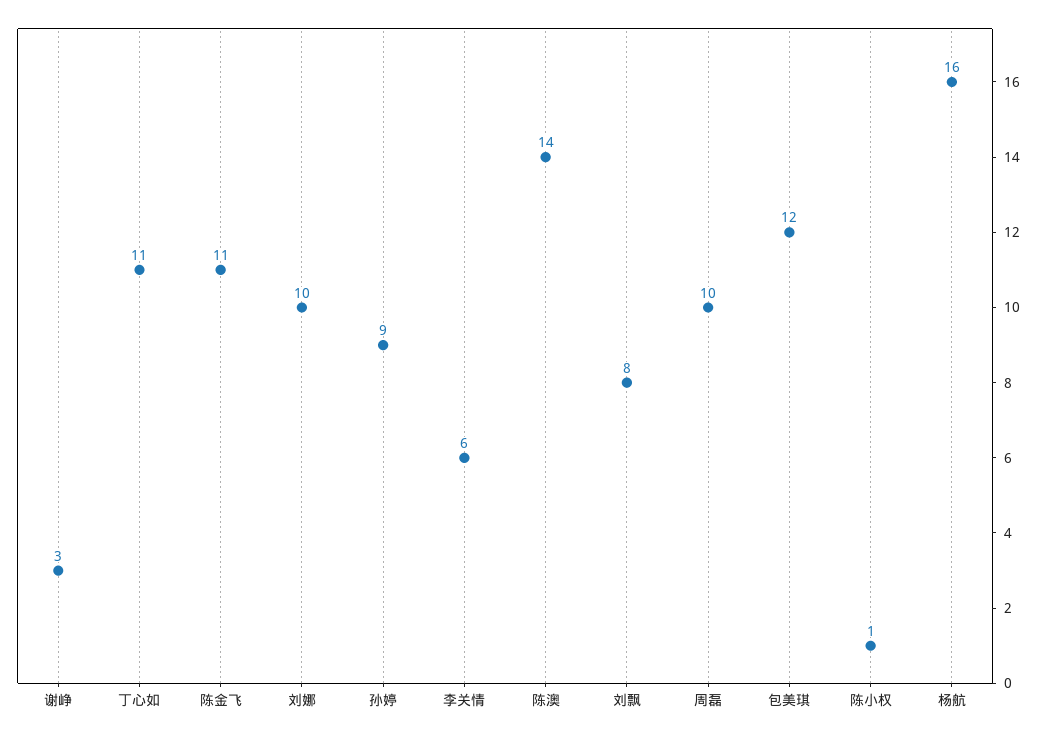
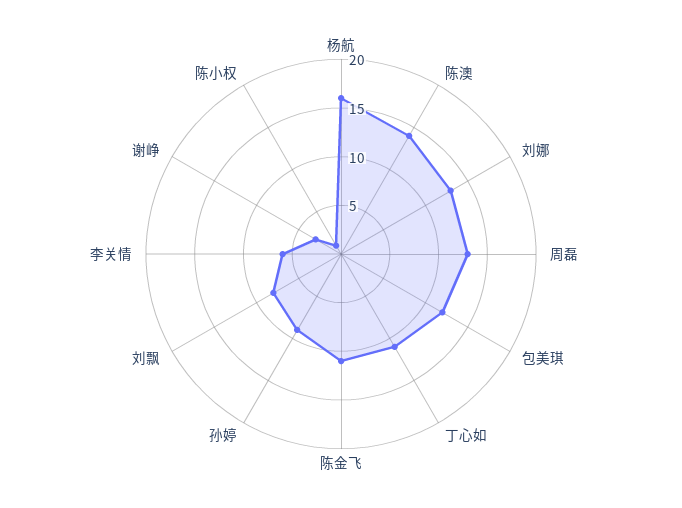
刘娜: 10 -> 13
周磊: 10 -> 13

